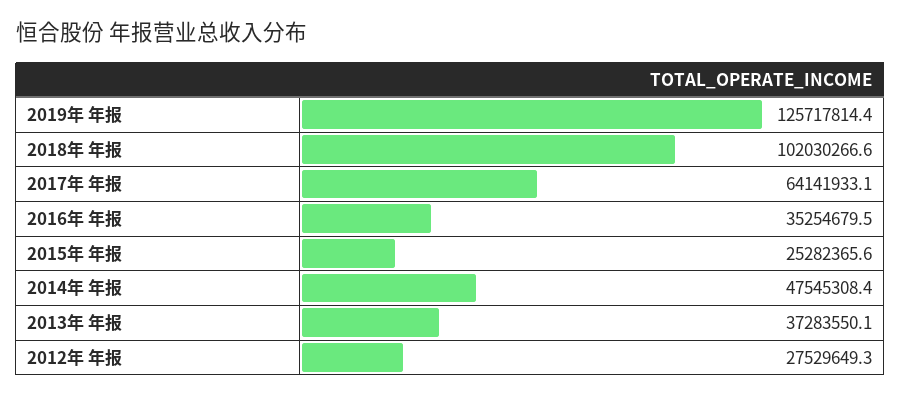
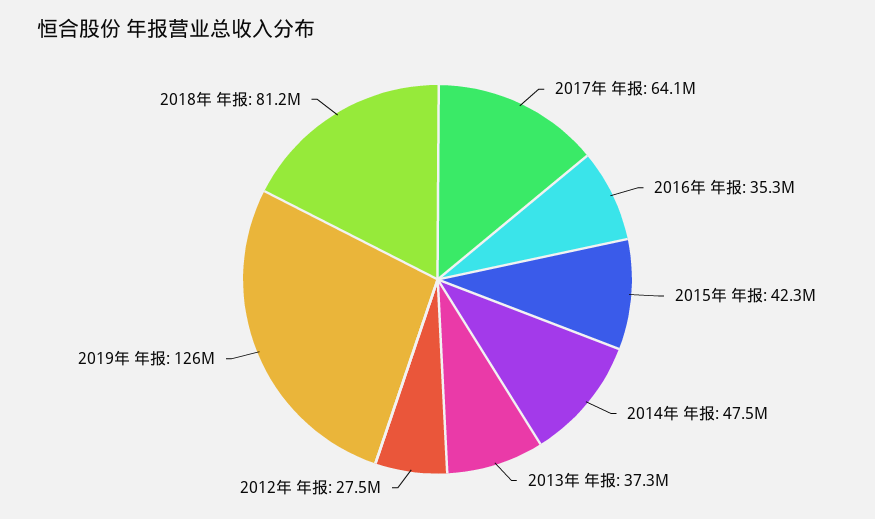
2018年 年报: 102030266.6 -> 81200000
2015年 年报: 25282365.6 -> 42300000

